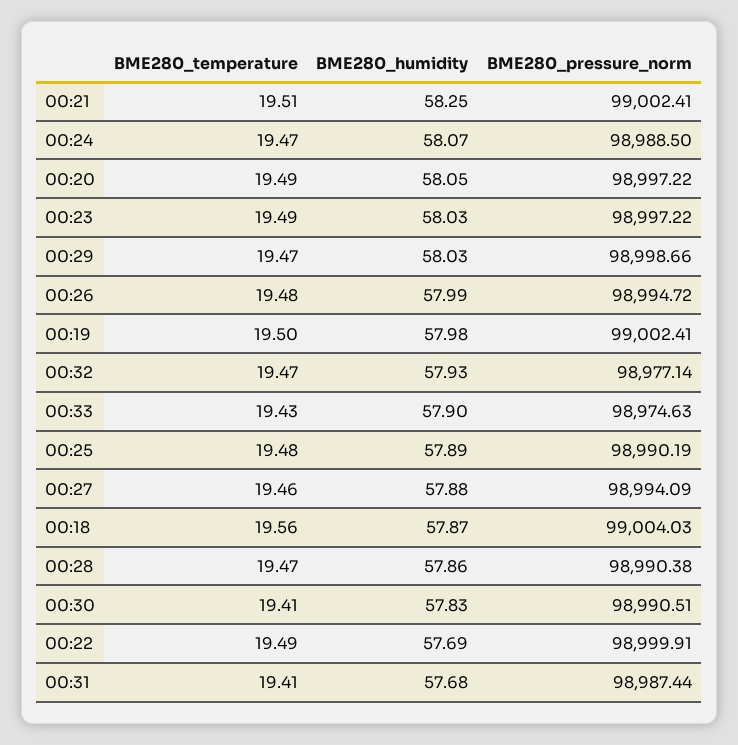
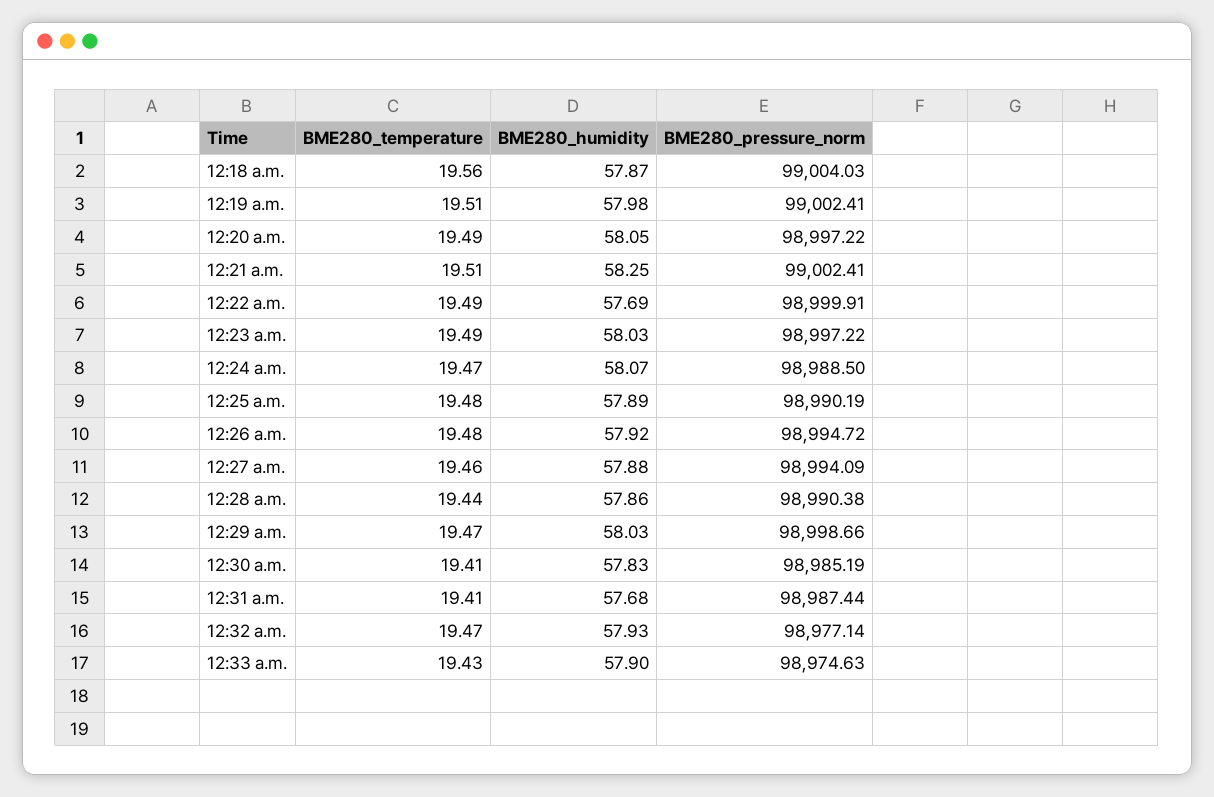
BME280_humidity, 00:26: 57.99 -> 57.92
BME280_temperature, 00:19: 19.5 -> 19.51
BME280_temperature, 00:28: 19.47 -> 19.44
BME280_pressure_norm, 00:30: 98990.51 -> 98985.19

